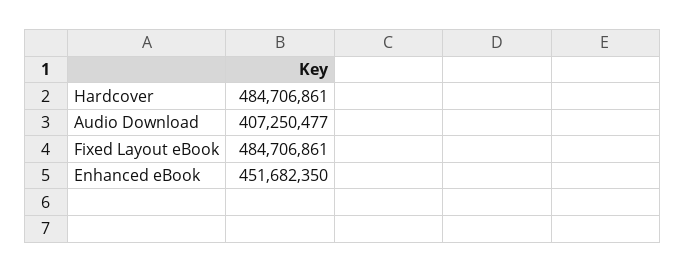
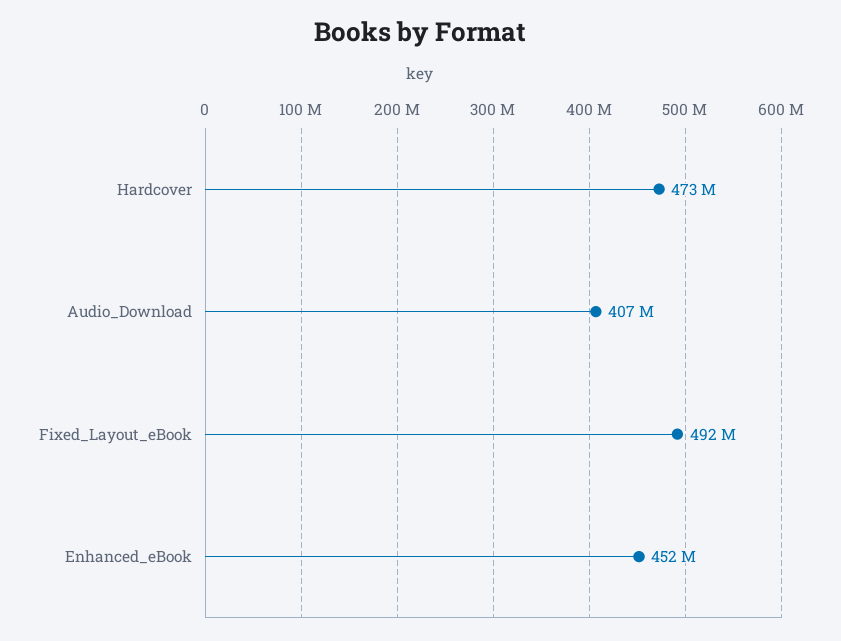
Hardcover: 484706861 -> 473000000
Fixed Layout eBook: 484706861 -> 492000000

